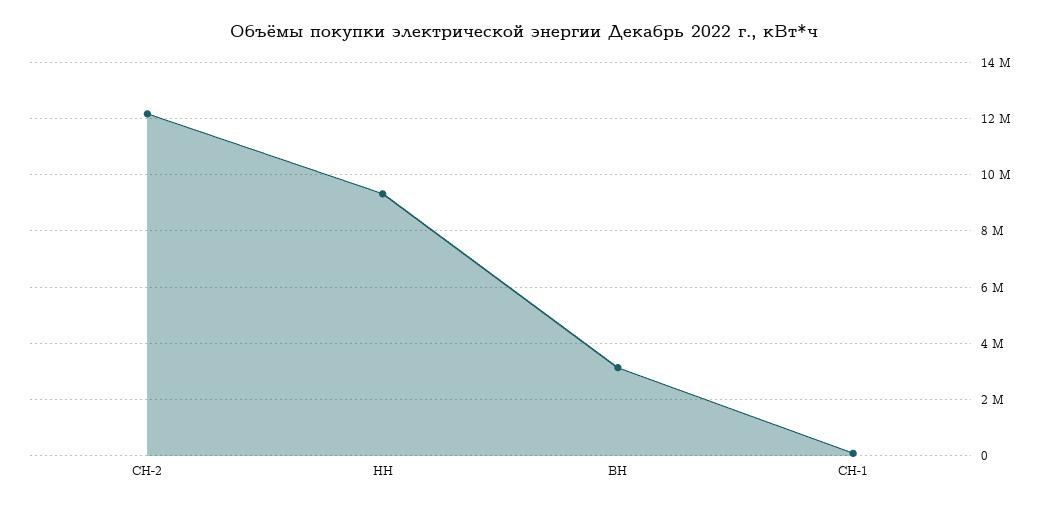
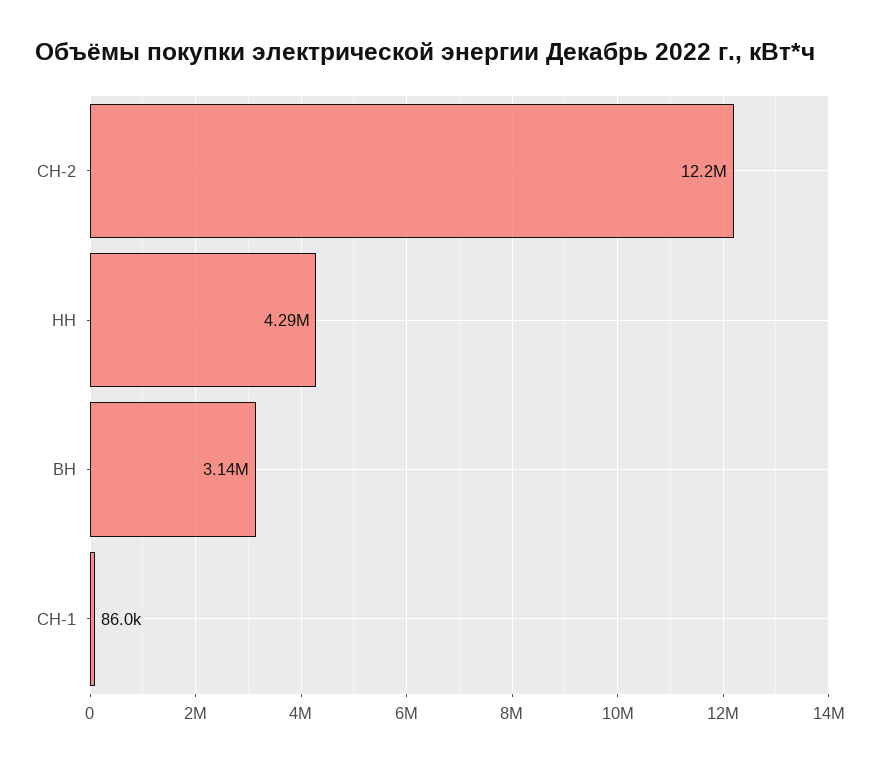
НН: 9250000 -> 4290000

